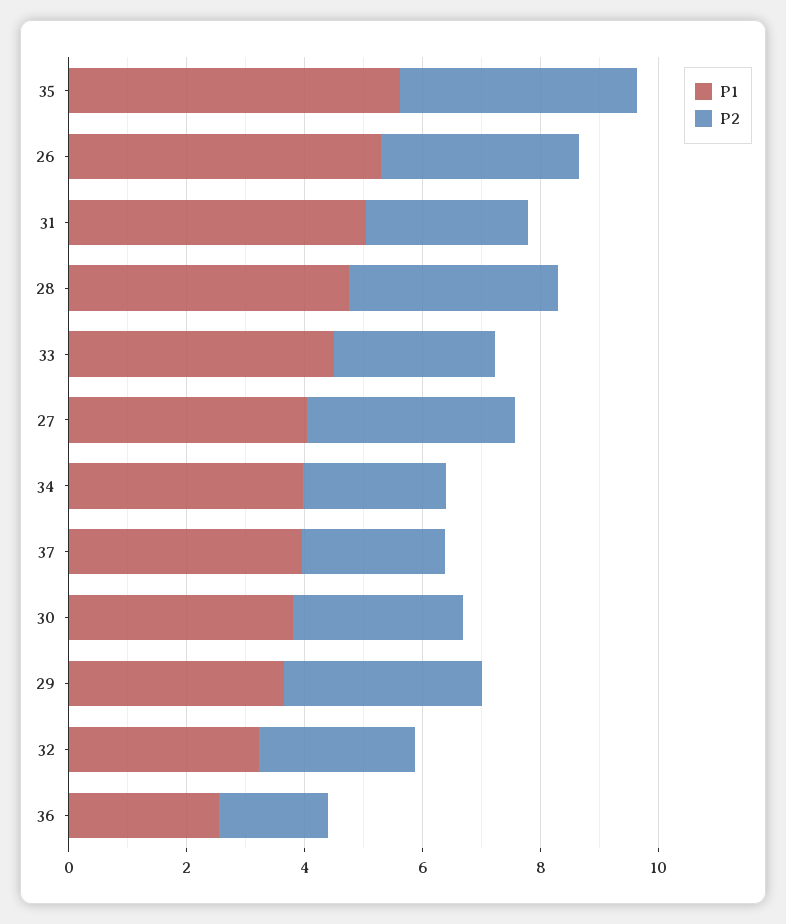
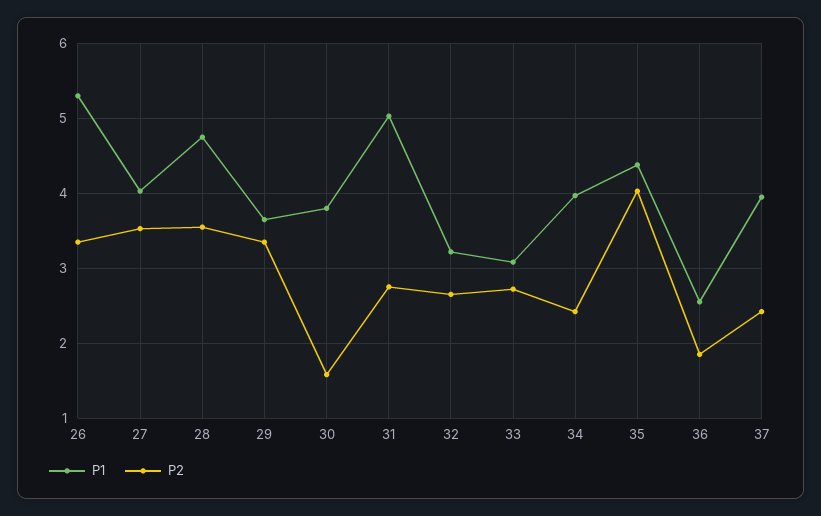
P1, 35: 5.5 -> 4.4
P1, 33: 4.5 -> 3.1
P2, 30: 3 -> 1.6

